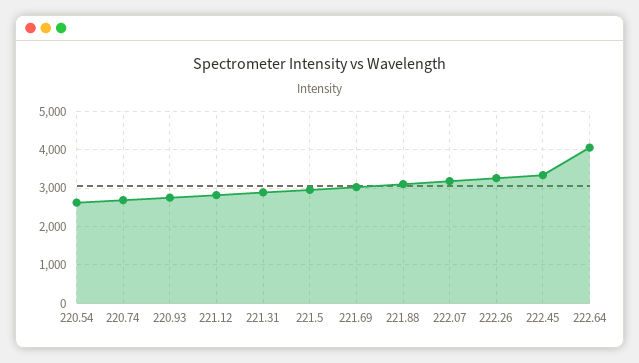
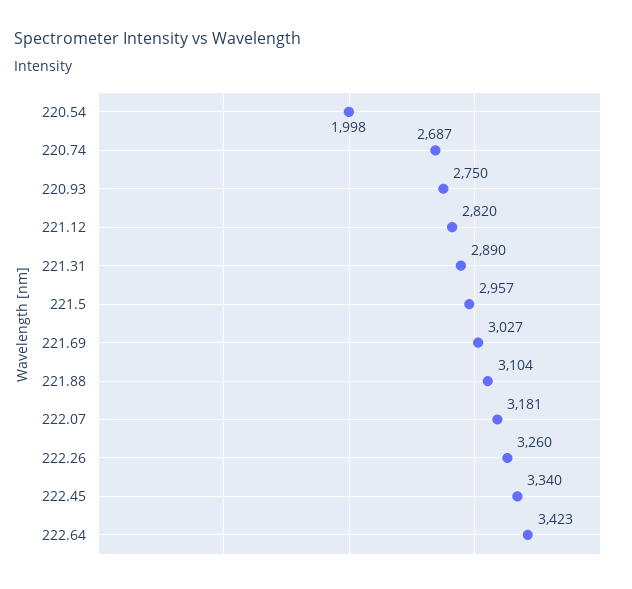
220.54: 2600 -> 1998
222.64: 4000 -> 3423

